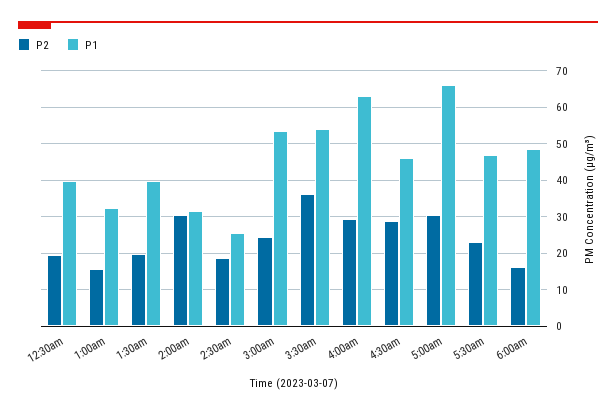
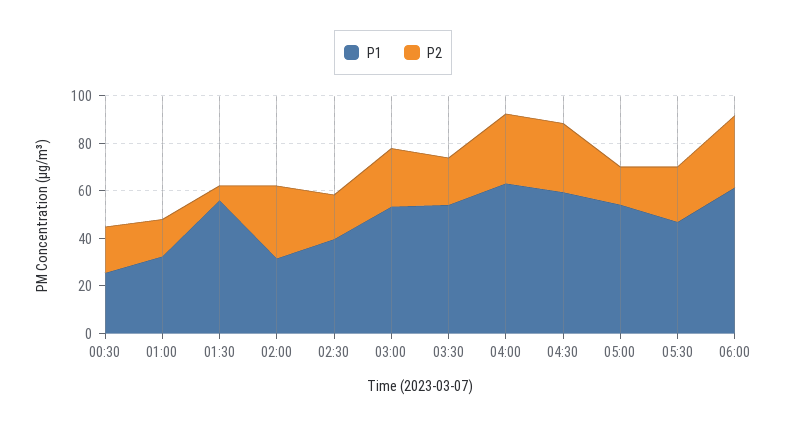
P1, 12:30am: 40 -> 25
P2, 1:30am: 20 -> 5
P1, 1:30am: 40 -> 55
P1, 2:30am: 26 -> 40
P2, 3:30am: 36 -> 20
P1, 4:30am: 46 -> 60
P2, 5:00am: 30 -> 15
P1, 5:00am: 66 -> 55
P2, 6:00am: 16 -> 30
P1, 6:00am: 48 -> 60

